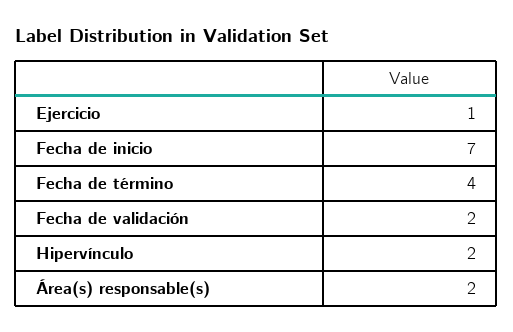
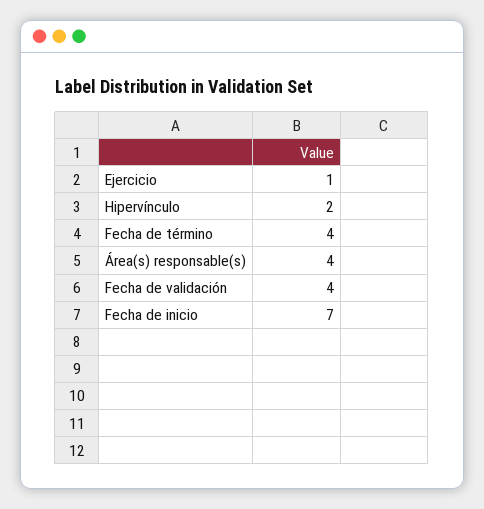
Fecha de validación: 2 -> 4
Área(s) responsable(s): 2 -> 4

